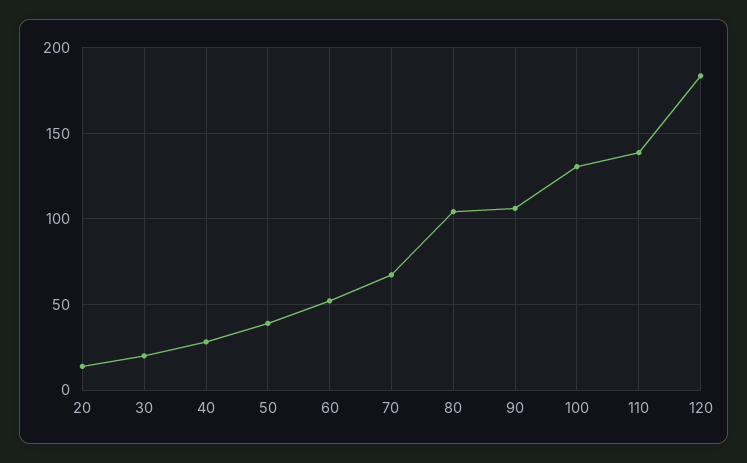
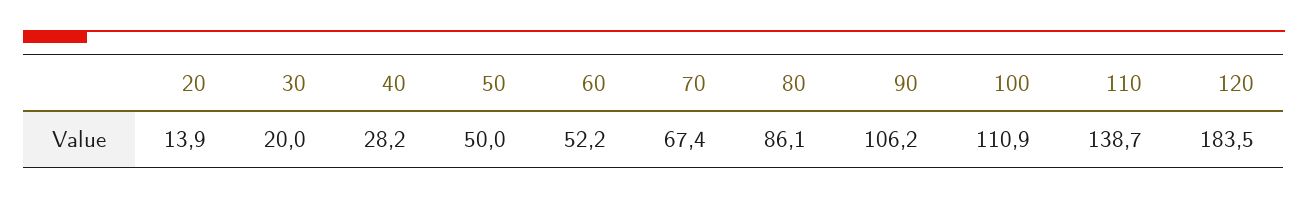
50: 40 -> 50
80: 105 -> 86.1
100: 130 -> 110.9

